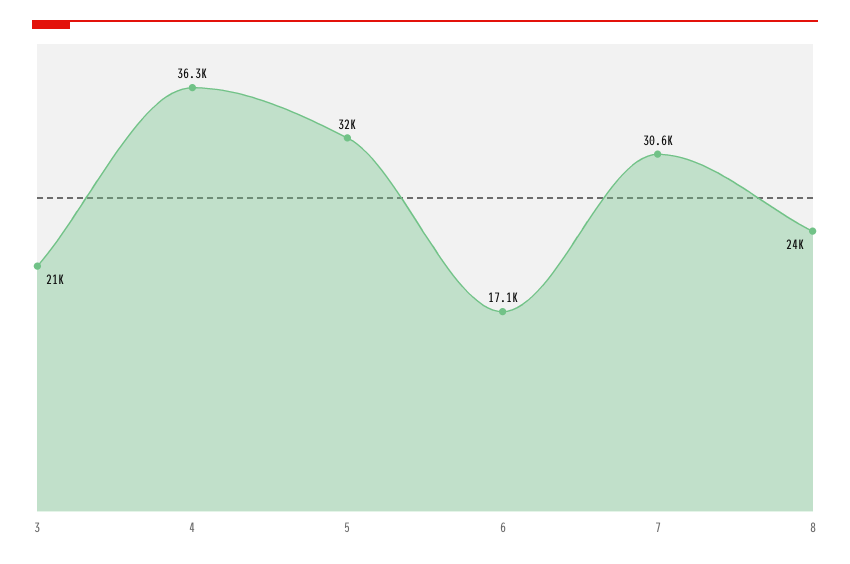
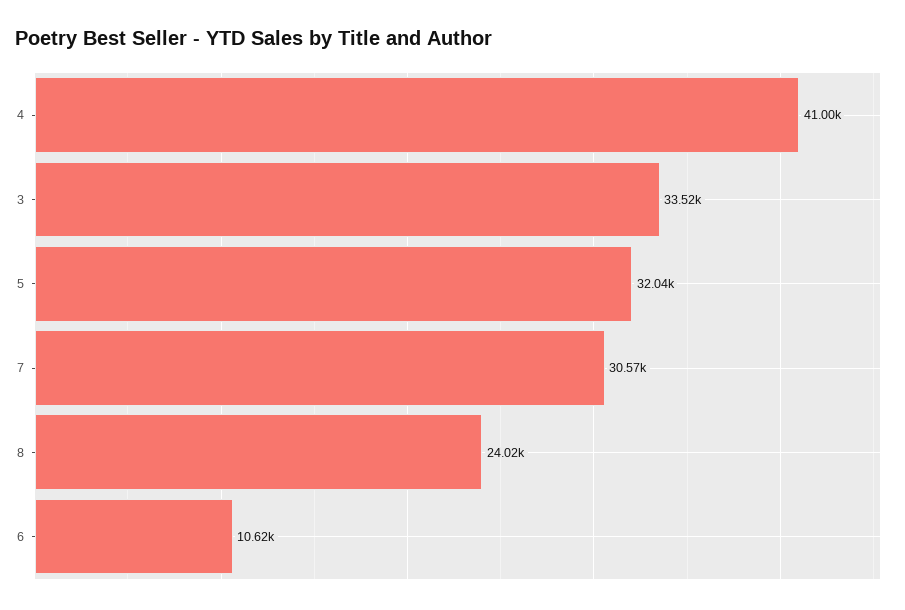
3: 21000 -> 33520
4: 36300 -> 41000
6: 17100 -> 10620

